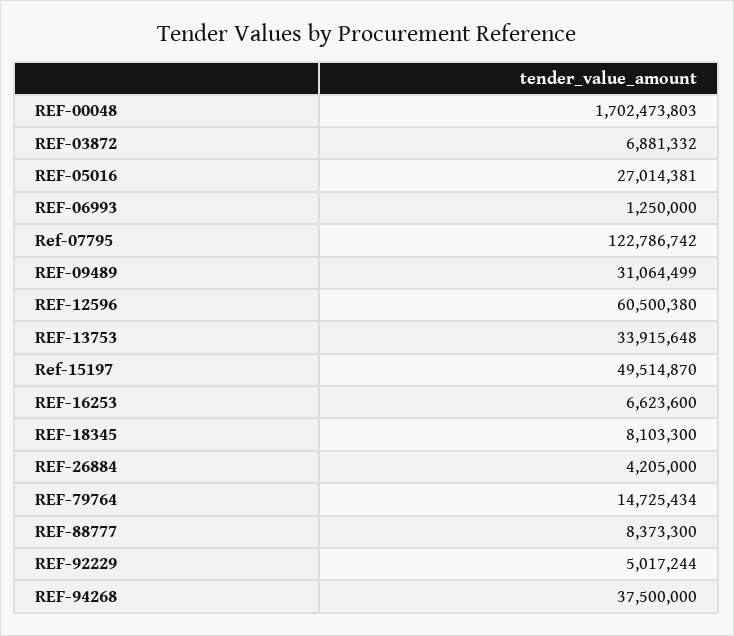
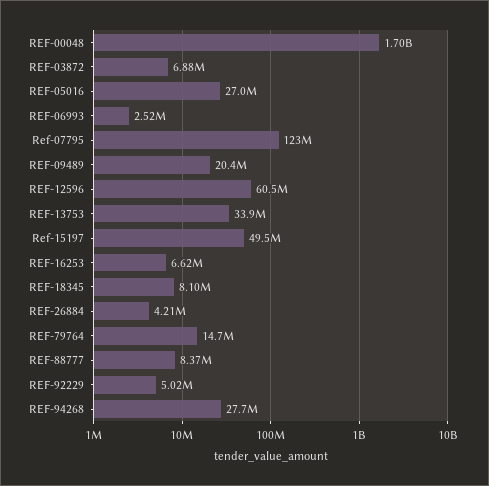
REF-06993: 1250000 -> 2520000
REF-09489: 31064499 -> 20400000
REF-94268: 37500000 -> 27700000

